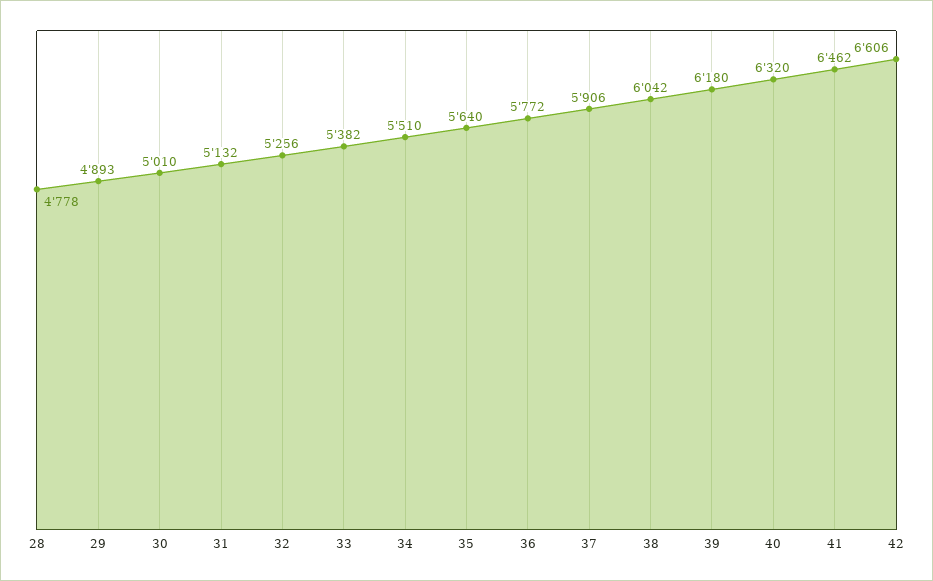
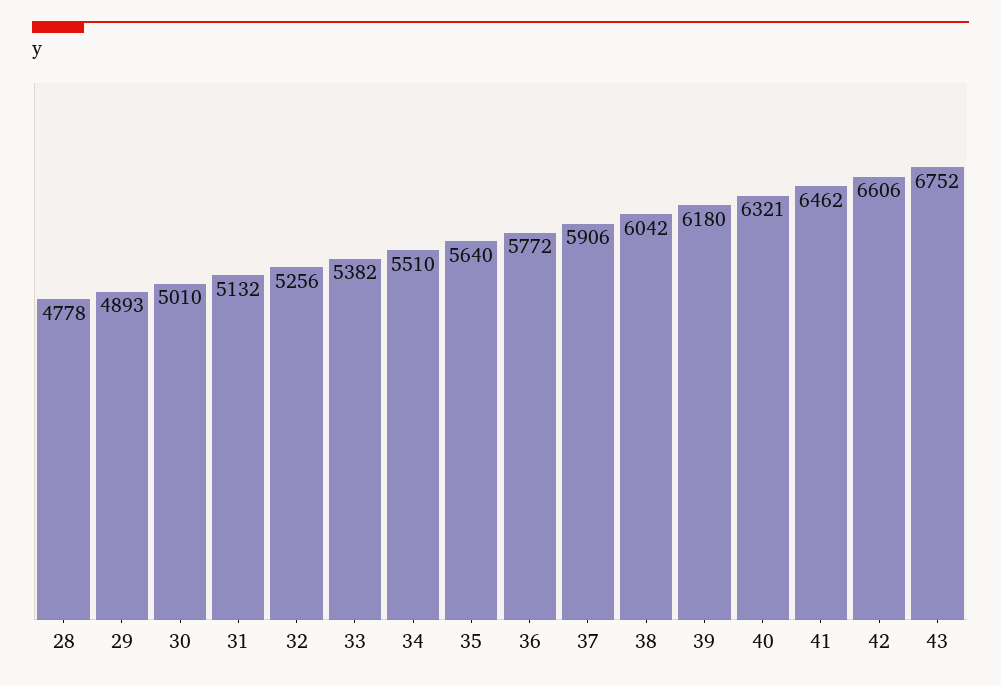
40: 6320 -> 6321
43: none -> 6752

